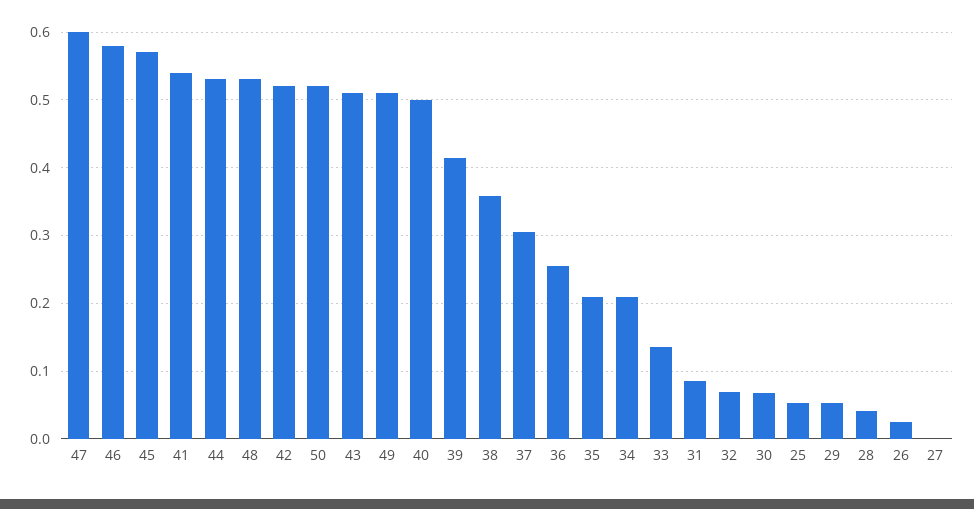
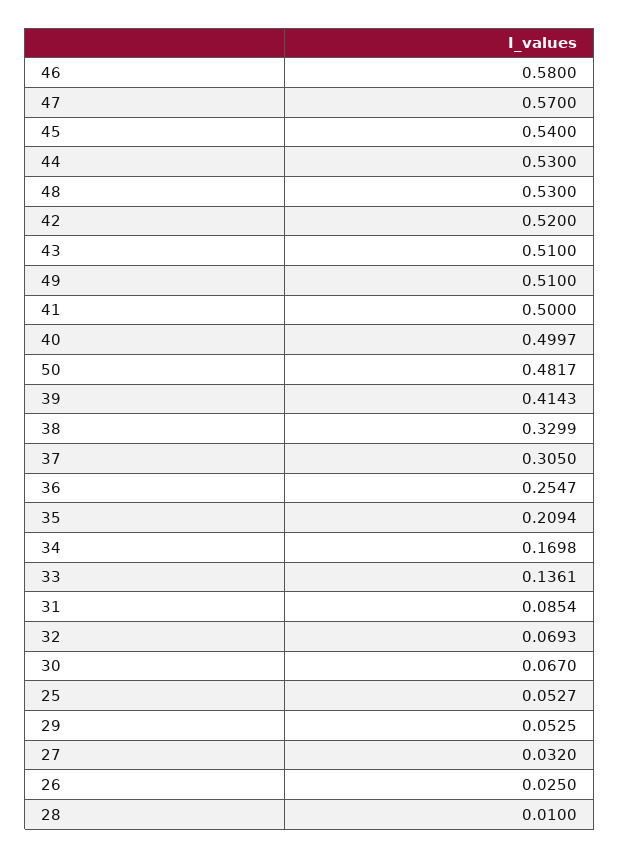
47: 0.6 -> 0.57
45: 0.57 -> 0.54
41: 0.54 -> 0.5
50: 0.52 -> 0.4817
38: 0.36 -> 0.3299
34: 0.21 -> 0.1698
28: 0.04 -> 0.01
27: 0 -> 0.032

